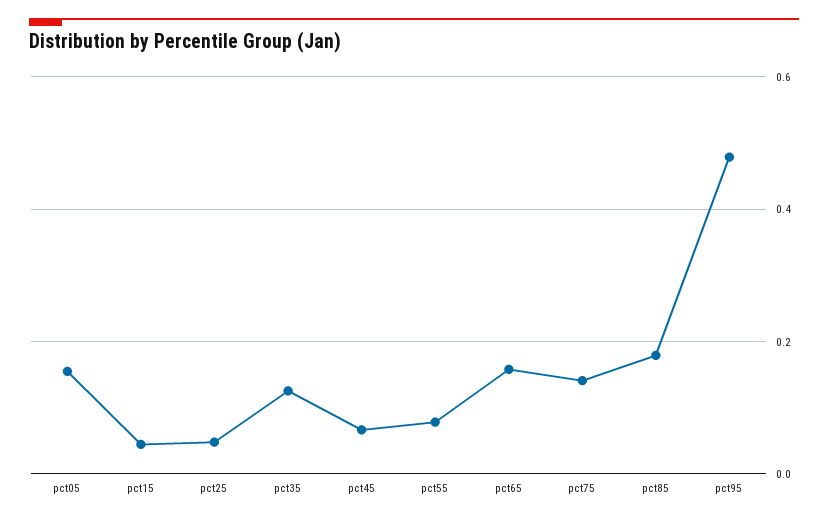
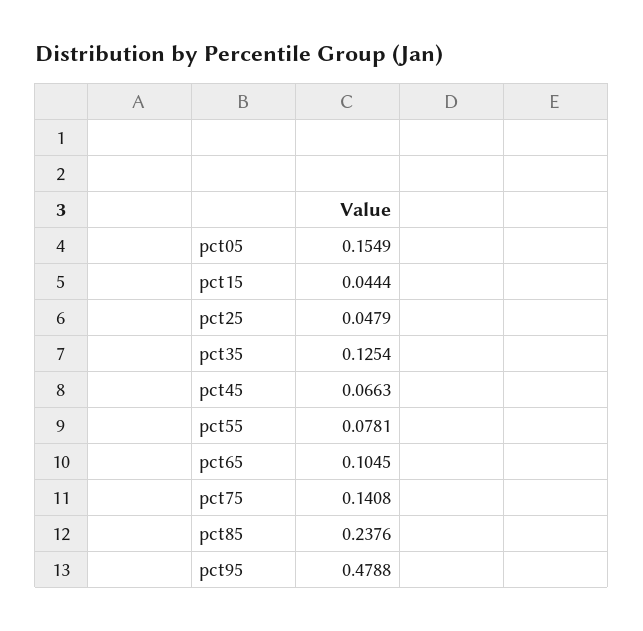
pct65: 0.16 -> 0.1045
pct85: 0.18 -> 0.2376

